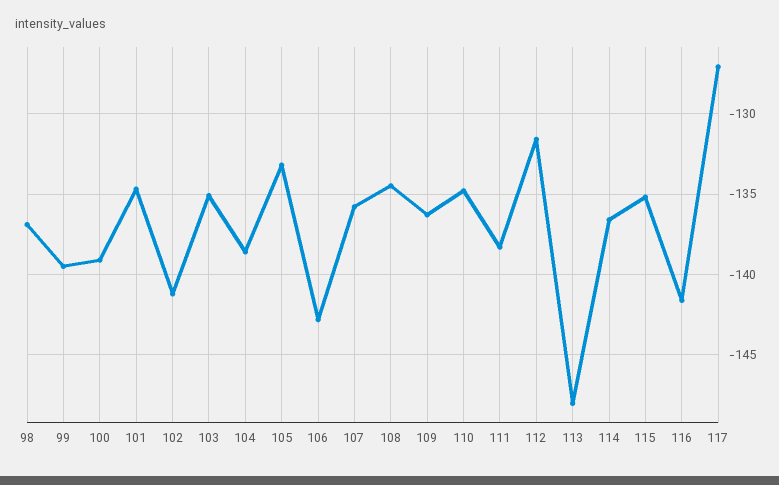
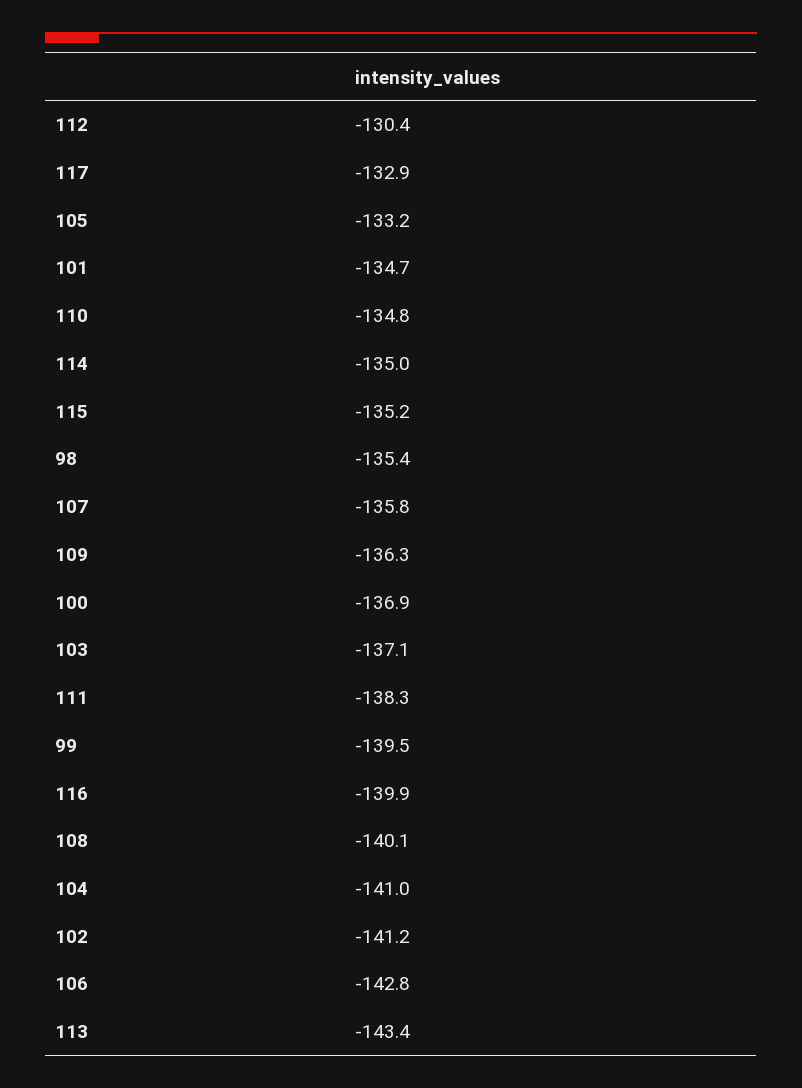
98: -137 -> -135.4
100: -139 -> -136.9
103: -135 -> -137.1
104: -138.5 -> -141
108: -134.5 -> -140.1
112: -131.5 -> -130.4
113: -148 -> -143.4
114: -136.5 -> -135
116: -141.5 -> -139.9
117: -127 -> -132.9

